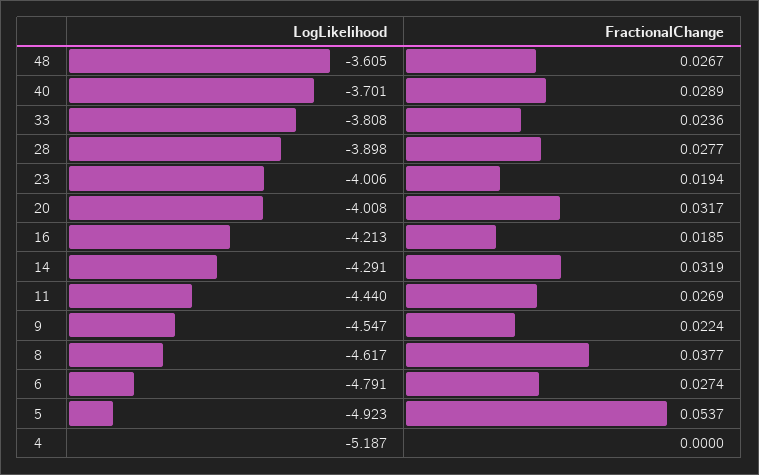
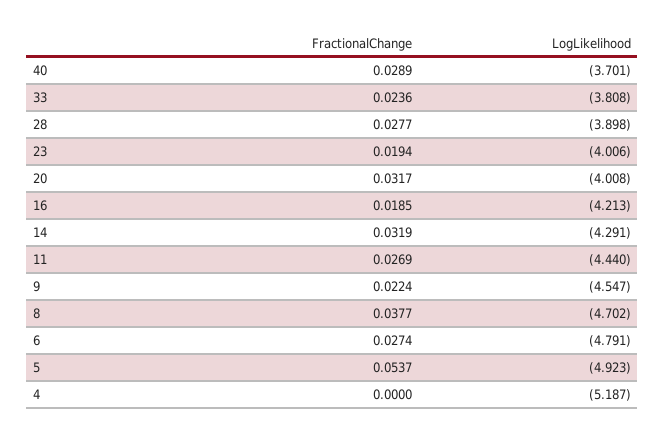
LogLikelihood, 48: -3.605 -> none
FractionalChange, 48: 0.0267 -> none
LogLikelihood, 8: -4.617 -> -4.702

